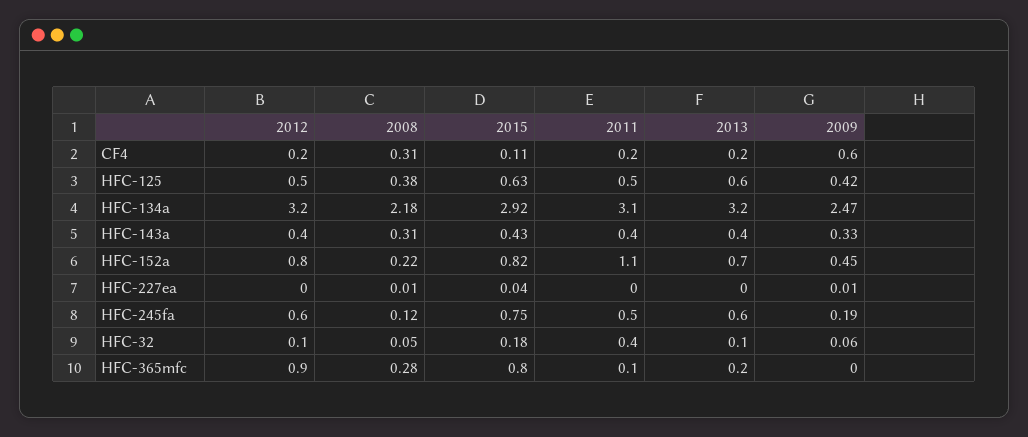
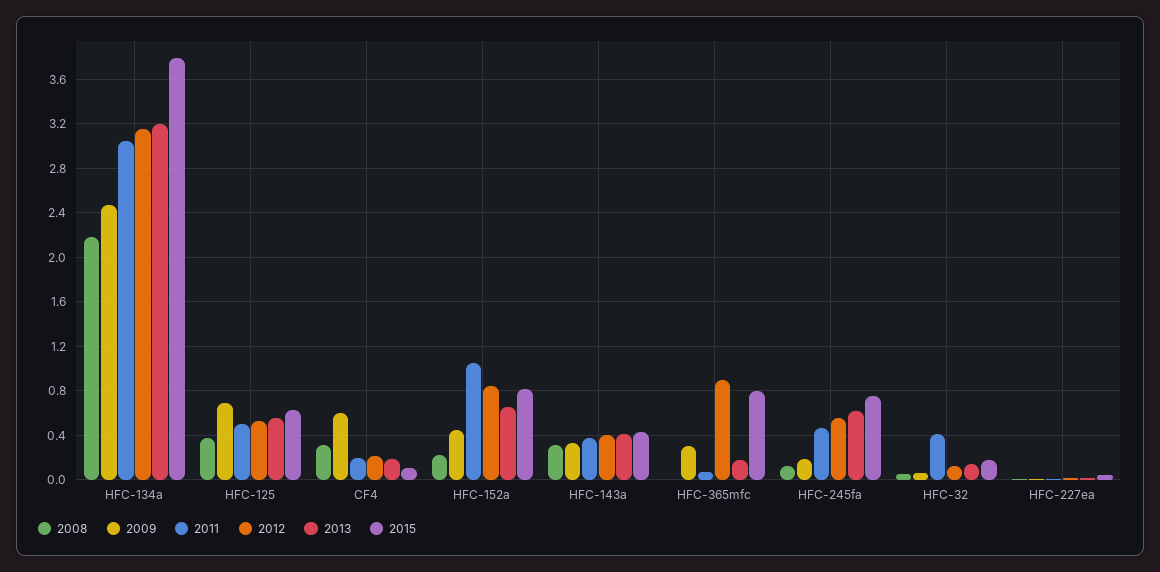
2009, HFC-125: 0.42 -> 0.7
2015, HFC-134a: 2.92 -> 3.8
2008, HFC-365mfc: 0.28 -> 0
2009, HFC-365mfc: 0 -> 0.3

